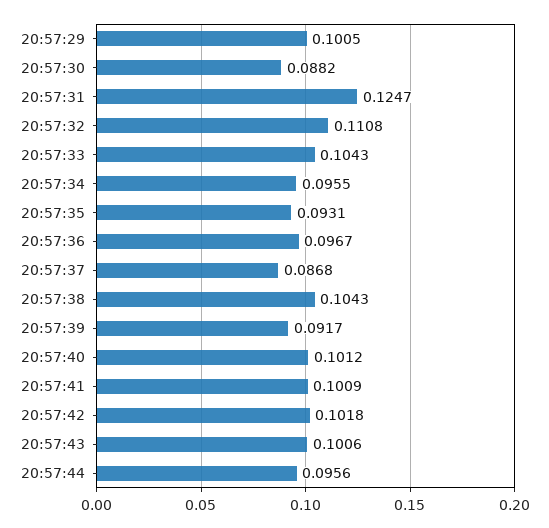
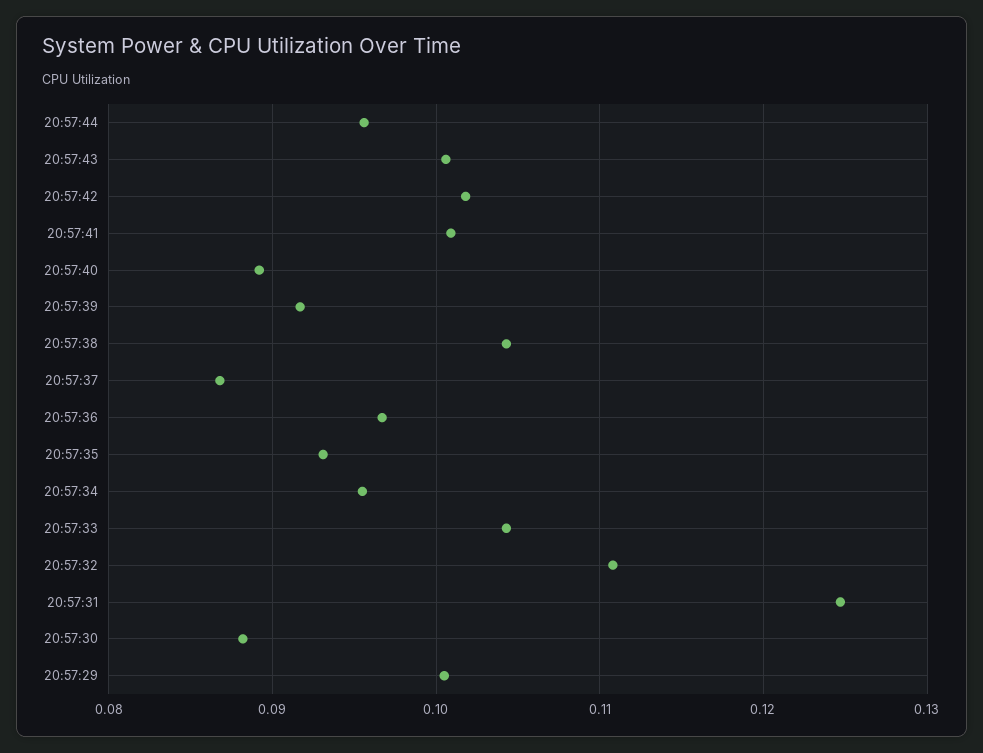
20:57:40: 0.1012 -> 0.089

